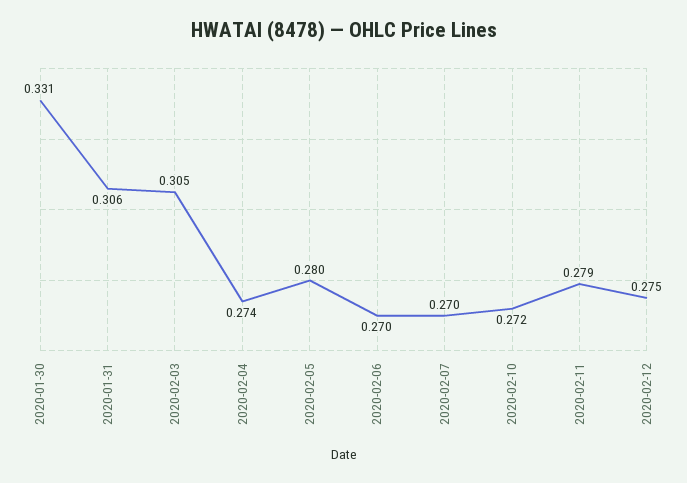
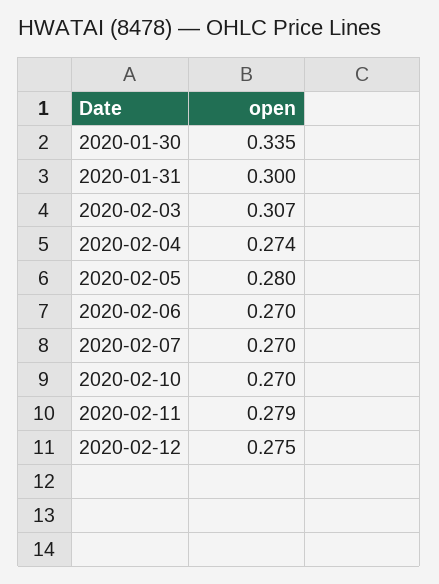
2020-01-30: 0.331 -> 0.335
2020-01-31: 0.306 -> 0.3
2020-02-03: 0.305 -> 0.307
2020-02-10: 0.272 -> 0.27

